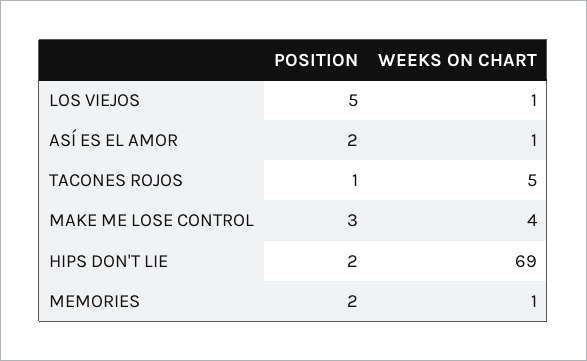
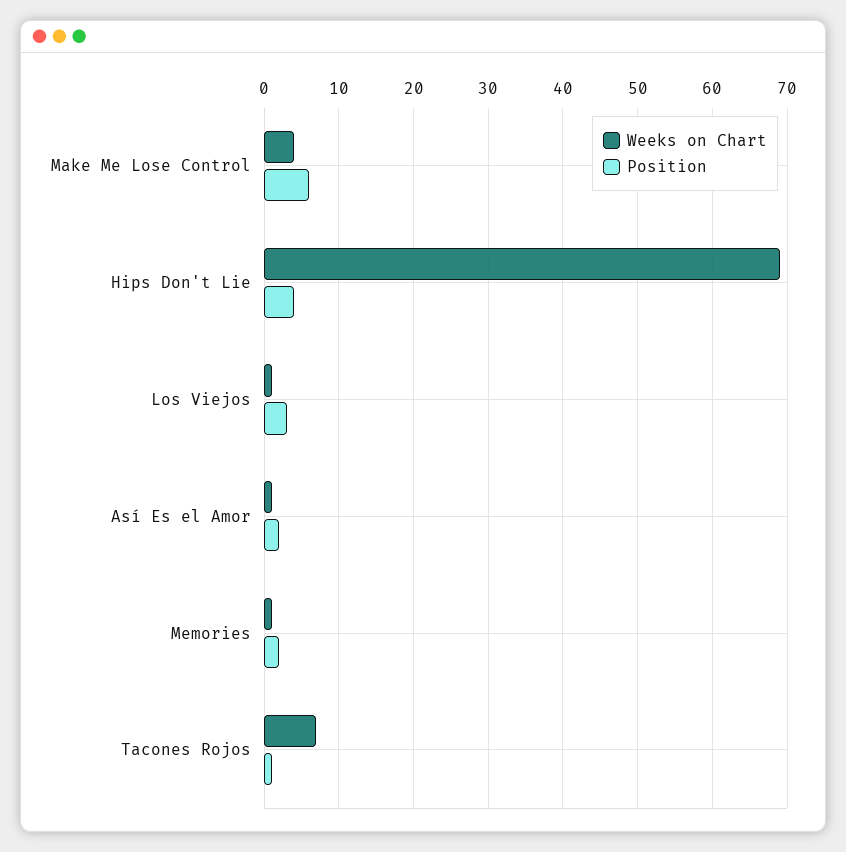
POSITION, LOS VIEJOS: 5 -> 3
WEEKS ON CHART, TACONES ROJOS: 5 -> 7
POSITION, MAKE ME LOSE CONTROL: 3 -> 6
POSITION, HIPS DON'T LIE: 2 -> 4

